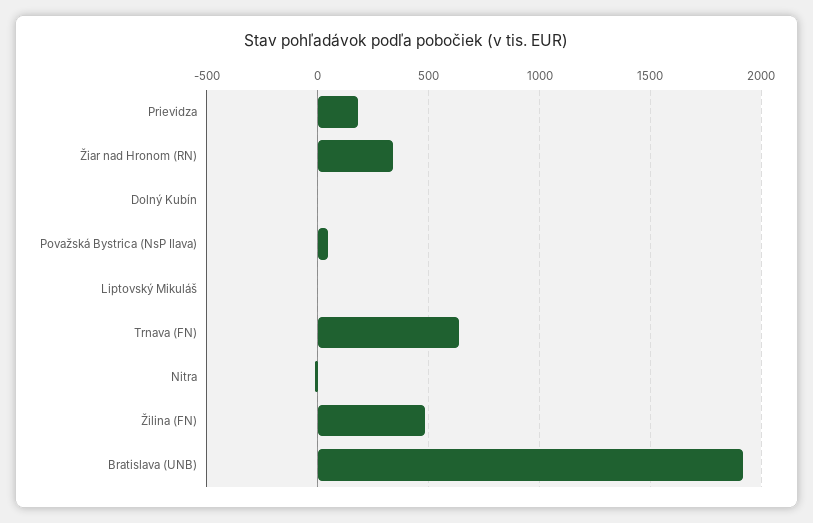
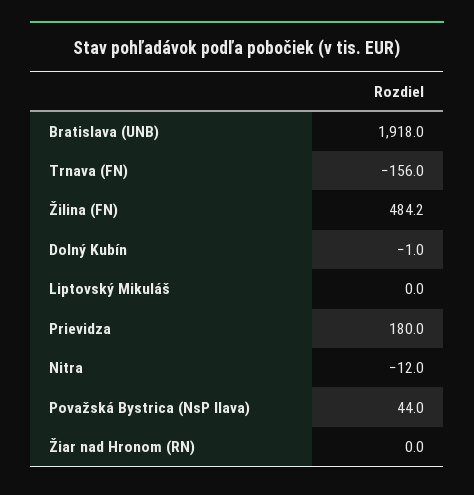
Žiar nad Hronom (RN): 350 -> 0
Trnava (FN): 650 -> -156

